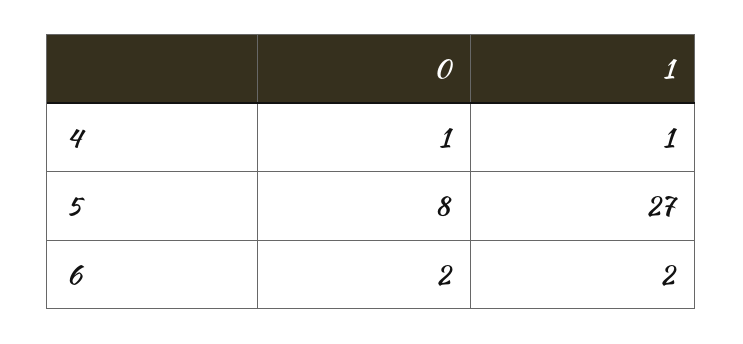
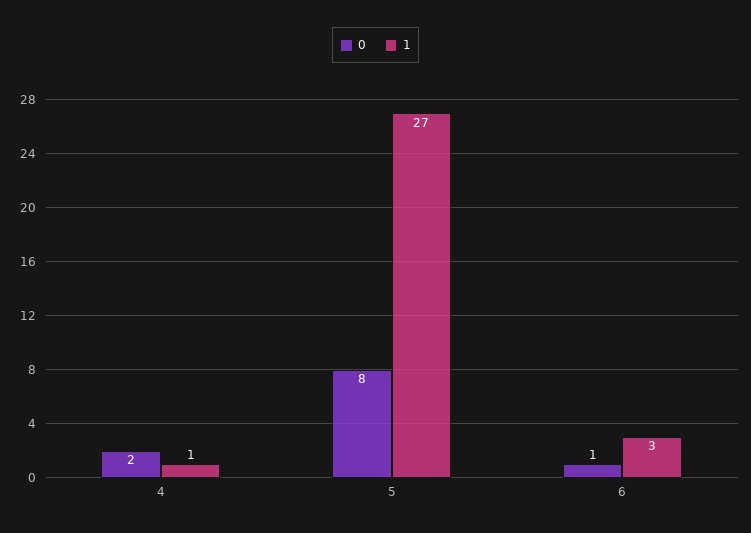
0, 4: 1 -> 2
0, 6: 2 -> 1
1, 6: 2 -> 3

